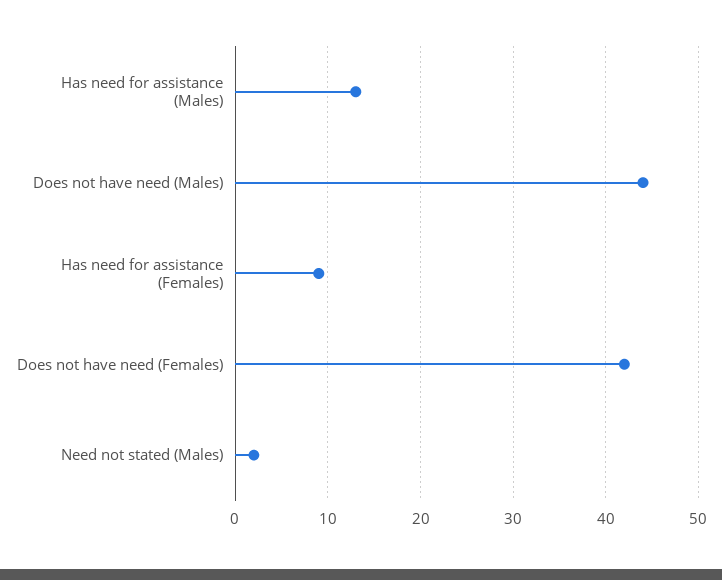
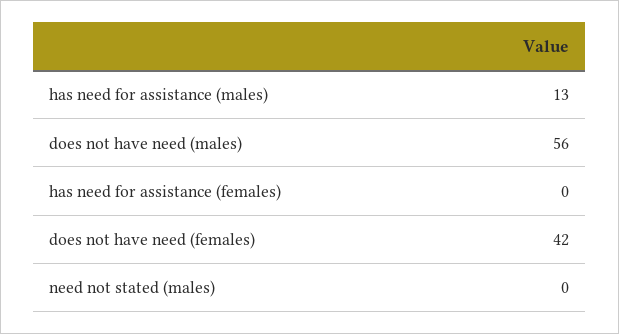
Does not have need (Males): 44 -> 56
Has need for assistance (Females): 9 -> 0
Need not stated (Males): 2 -> 0

